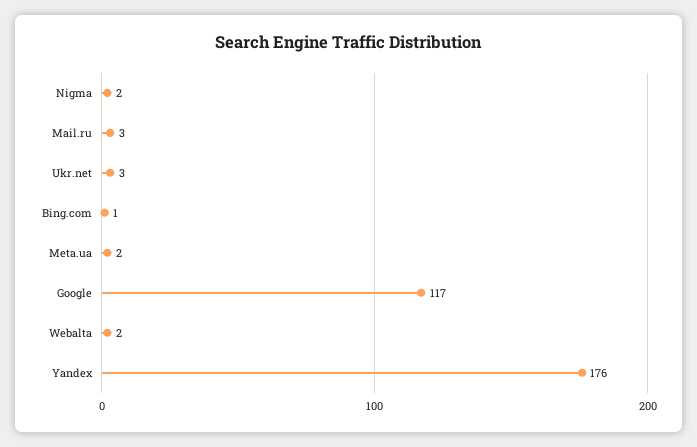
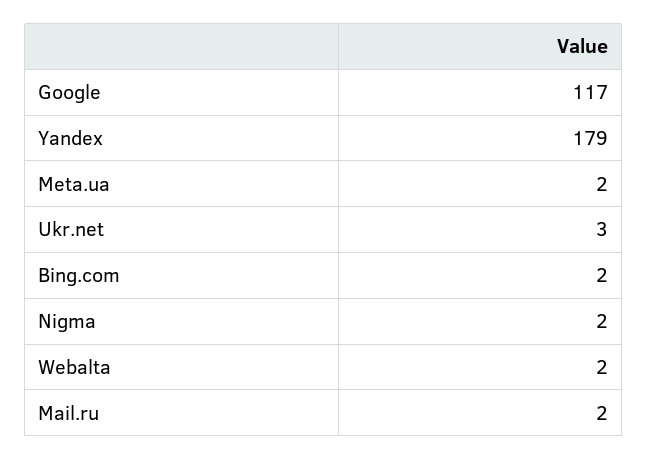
Mail.ru: 3 -> 2
Bing.com: 1 -> 2
Yandex: 176 -> 179

